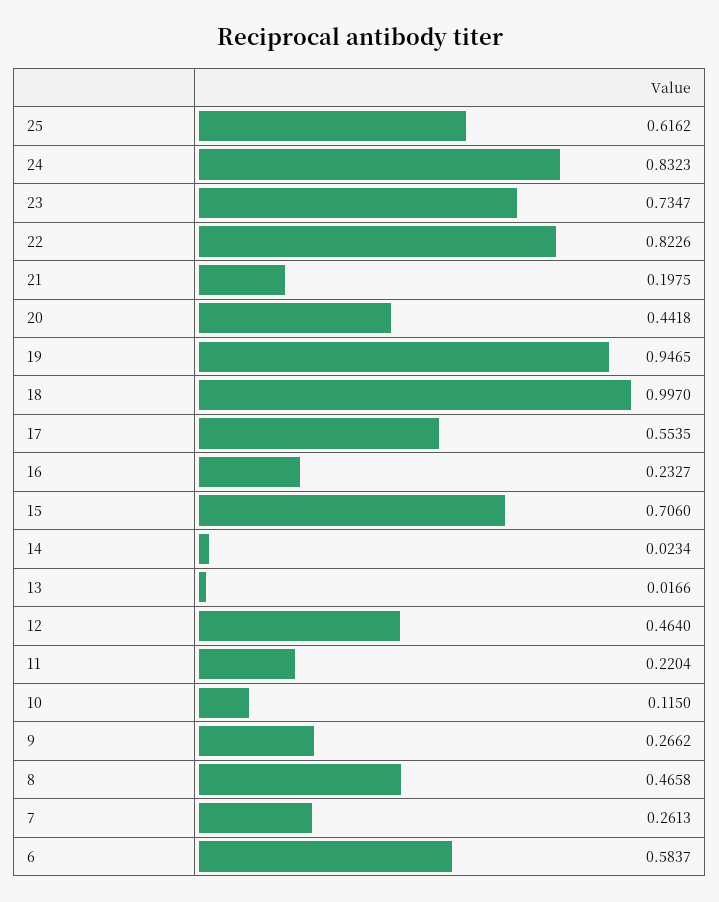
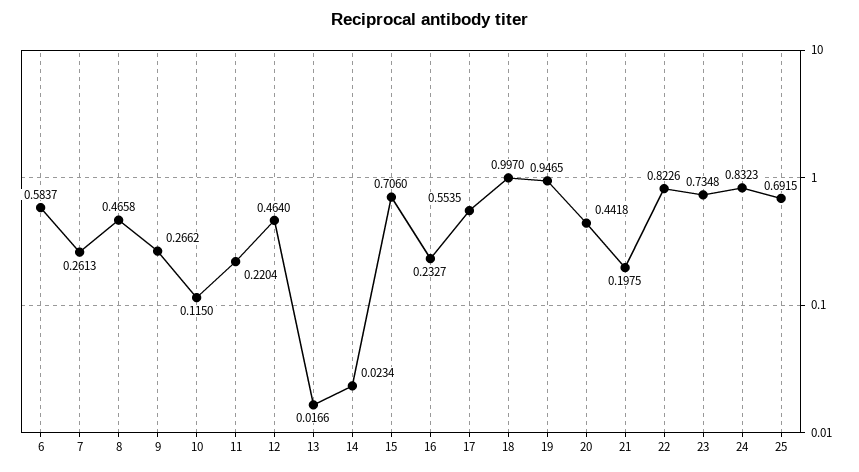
25: 0.6162 -> 0.6915
23: 0.7347 -> 0.7348

